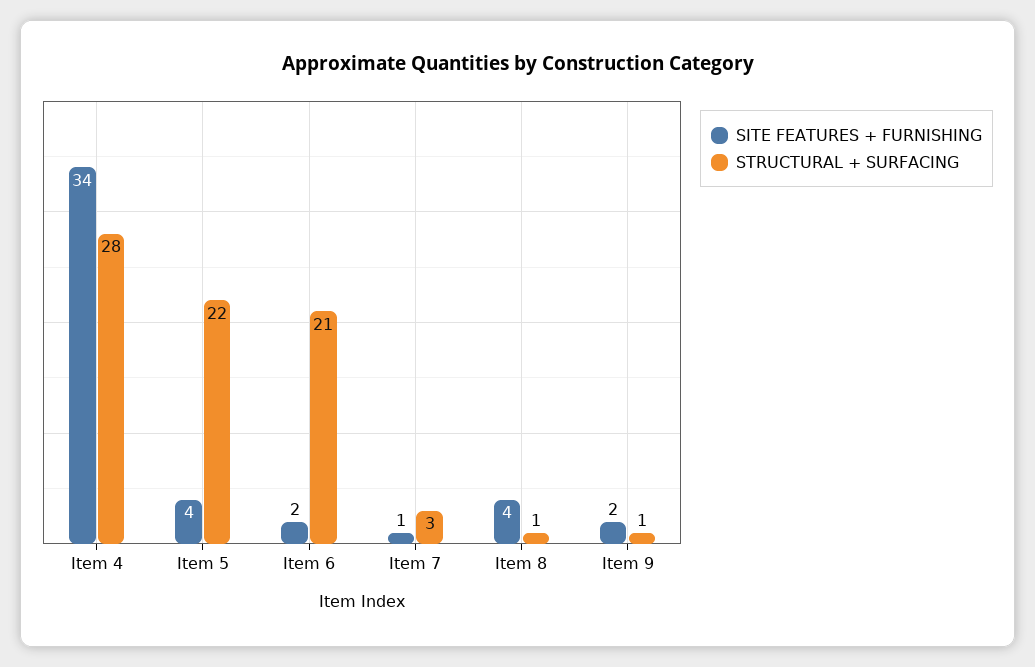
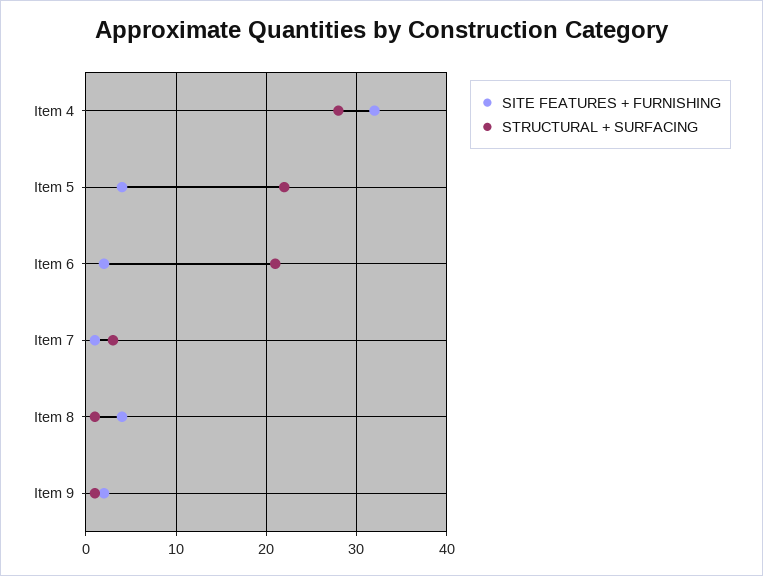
SITE FEATURES + FURNISHING, Item 4: 34 -> 32

